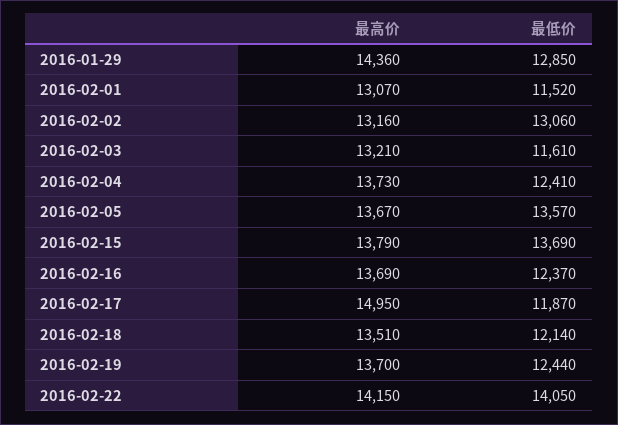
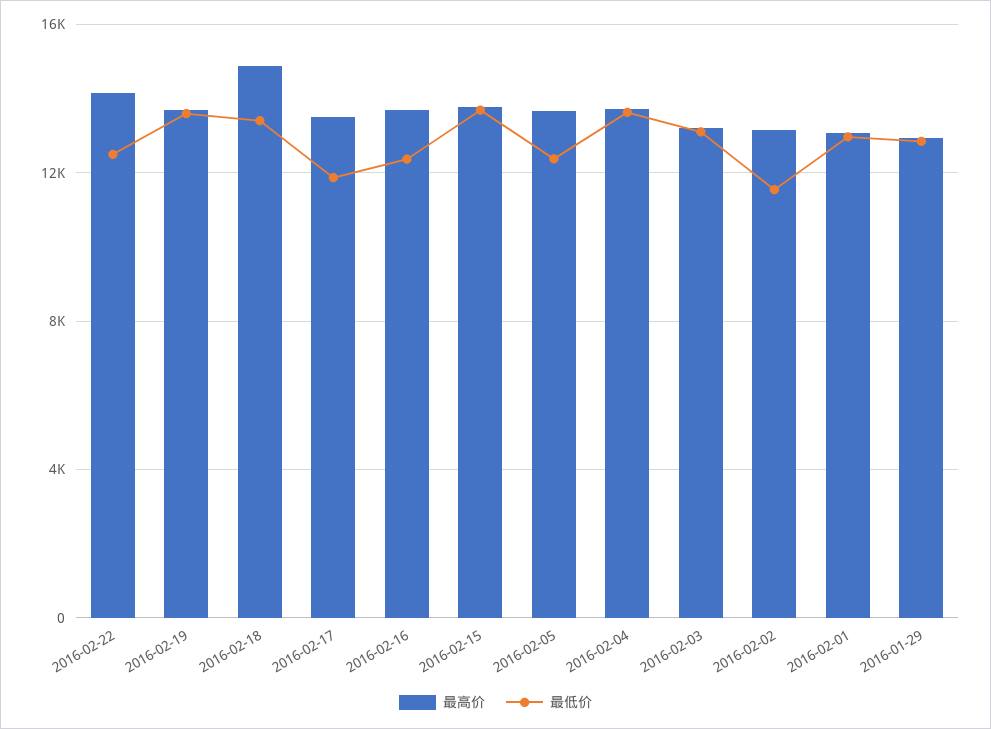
最高价, 2016-01-29: 14360 -> 13000
最低价, 2016-02-01: 11520 -> 13000
最低价, 2016-02-02: 13060 -> 11500
最低价, 2016-02-03: 11610 -> 13000
最低价, 2016-02-04: 12410 -> 13500
最低价, 2016-02-05: 13570 -> 12500
最高价, 2016-02-17: 14950 -> 13500
最高价, 2016-02-18: 13510 -> 15000
最低价, 2016-02-18: 12140 -> 13500
最低价, 2016-02-19: 12440 -> 13500
最低价, 2016-02-22: 14050 -> 12500

